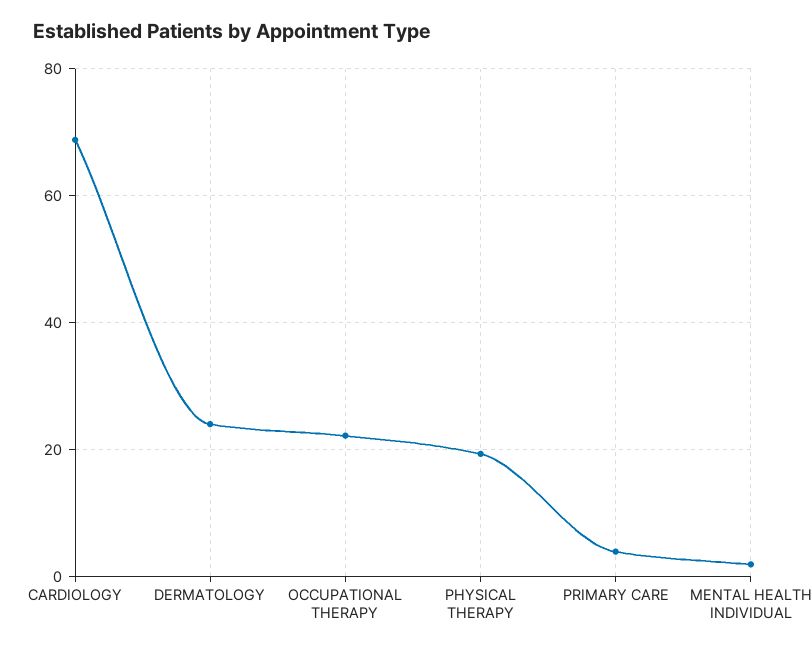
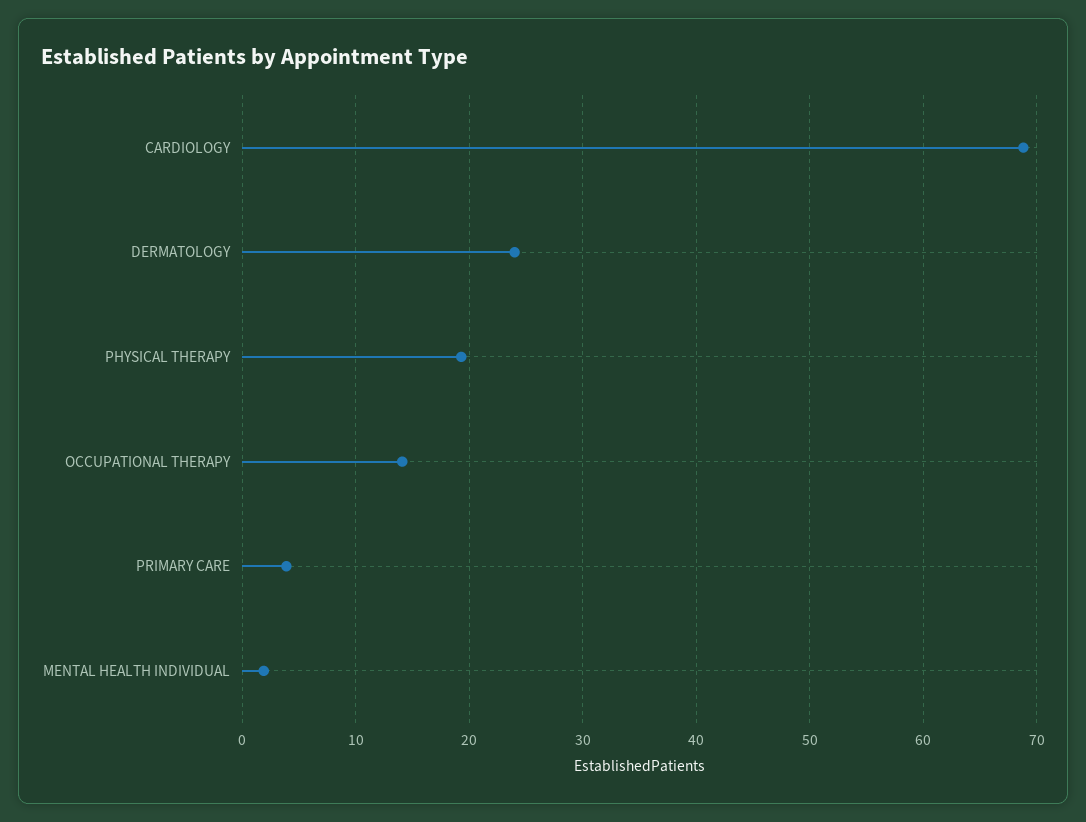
OCCUPATIONAL THERAPY: 22 -> 14

